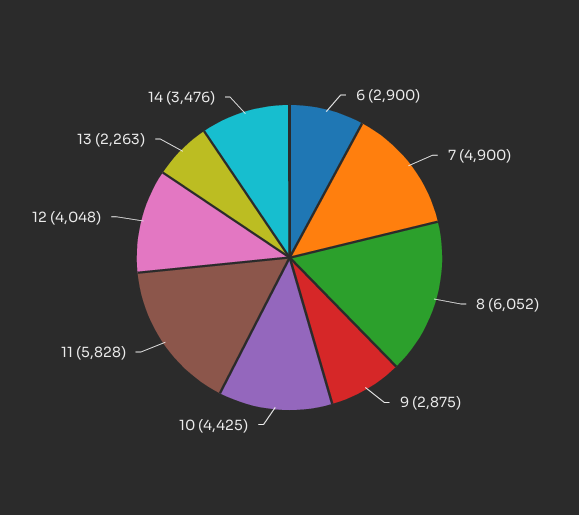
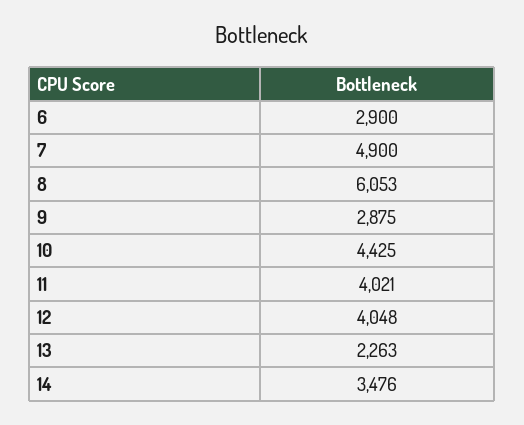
8: 6052 -> 6053
11: 5828 -> 4021

